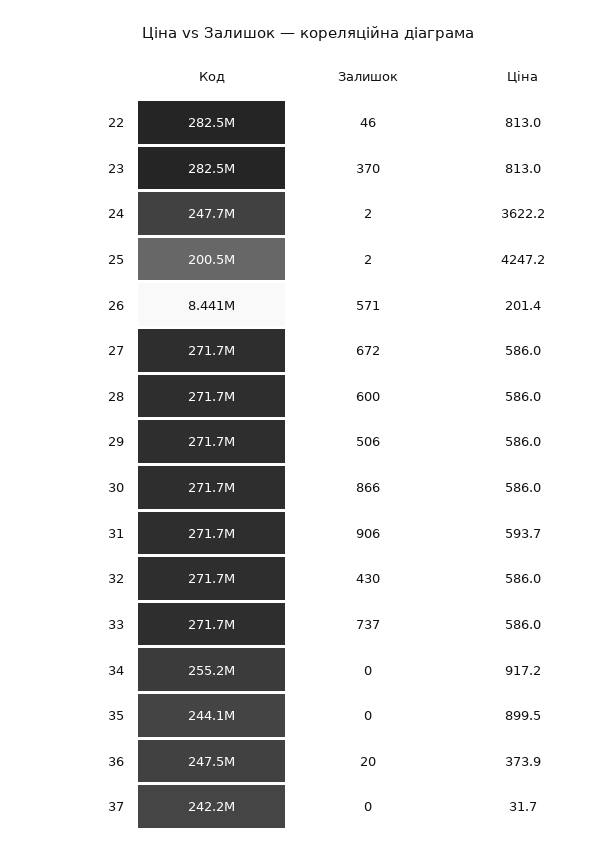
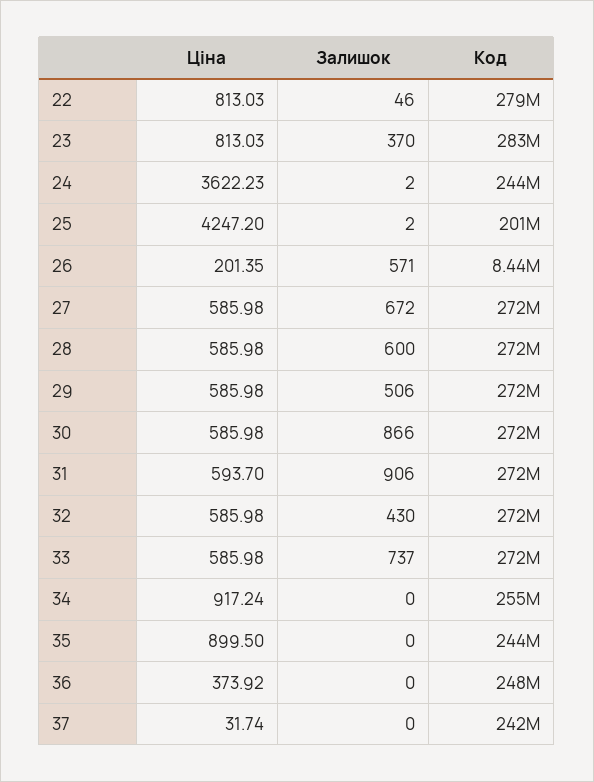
Код, 22: 282500000 -> 279000000
Код, 24: 247700000 -> 244000000
Залишок, 36: 20 -> 0

